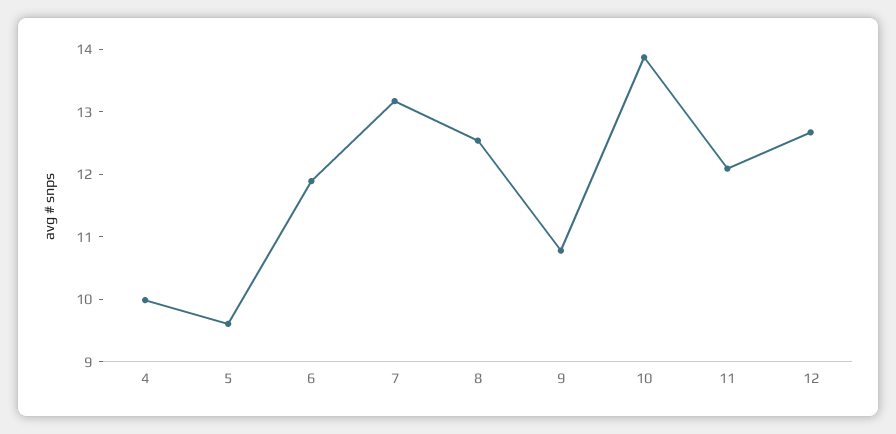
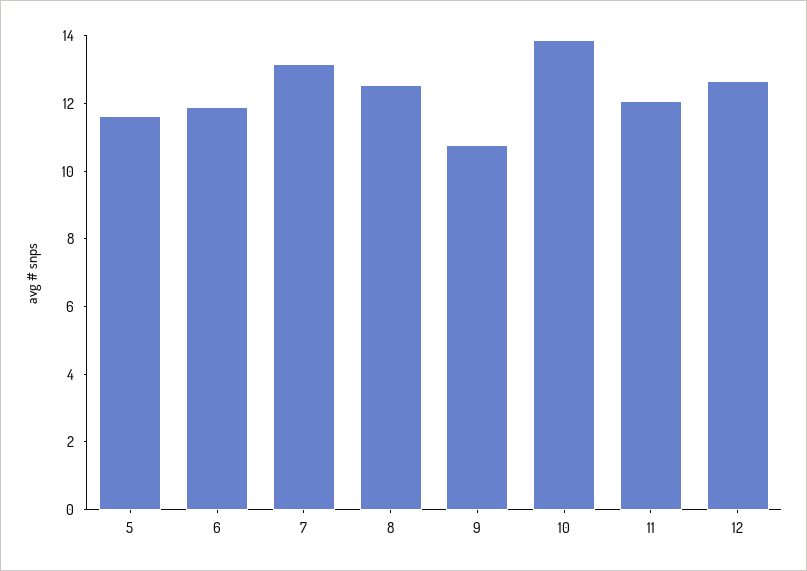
4: 10 -> none
5: 9.6 -> 11.5

